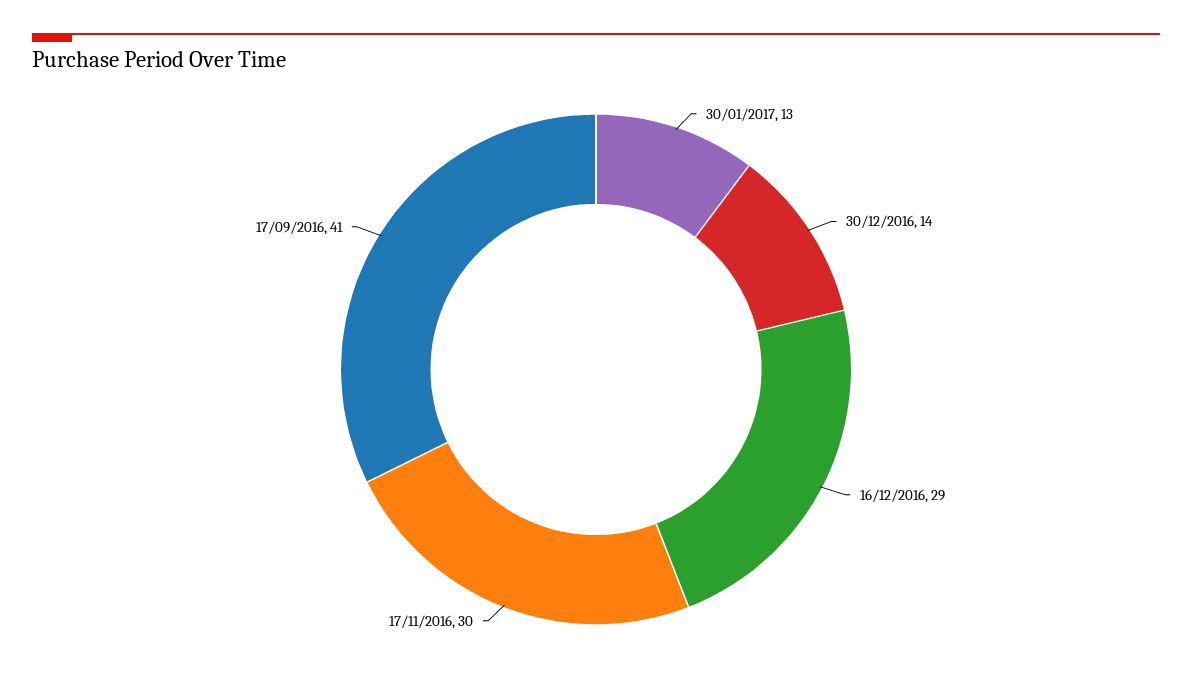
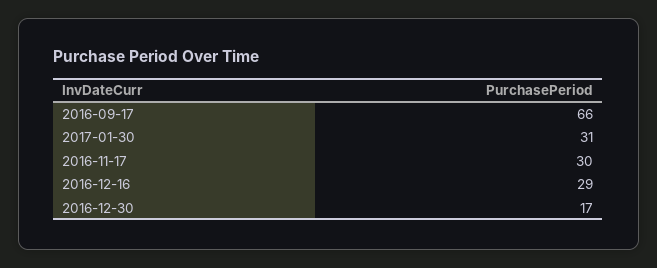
30/01/2017: 13 -> 31
30/12/2016: 14 -> 17
17/09/2016: 41 -> 66

